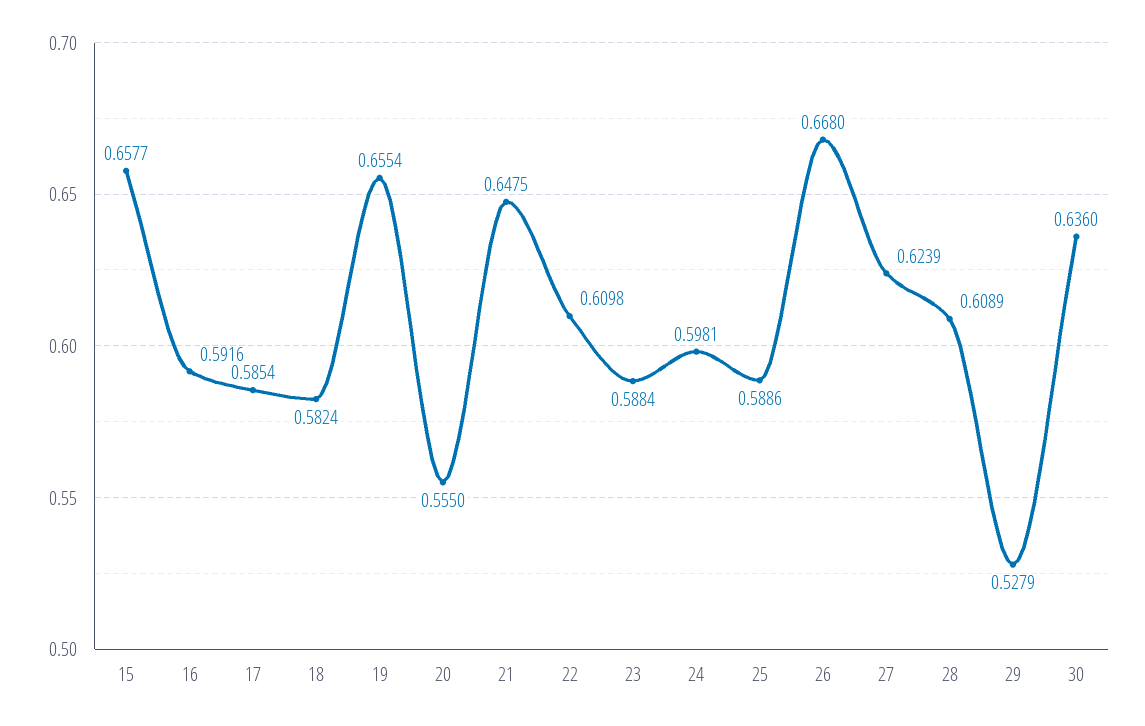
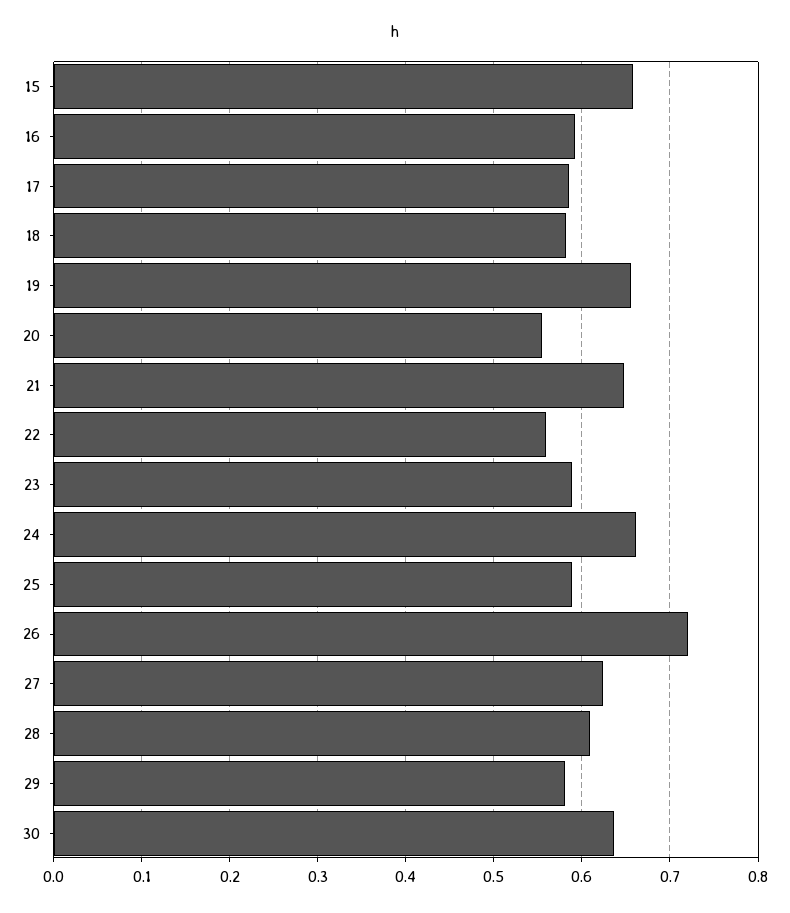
22: 0.6098 -> 0.56
24: 0.5981 -> 0.66
26: 0.668 -> 0.72
29: 0.5279 -> 0.58

